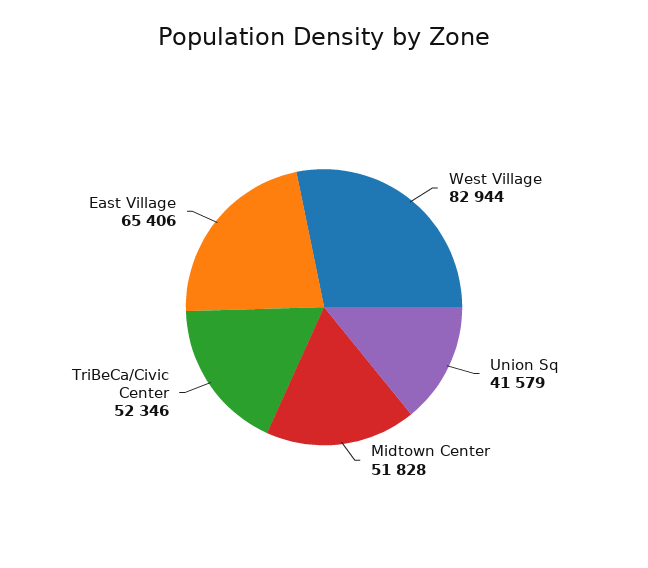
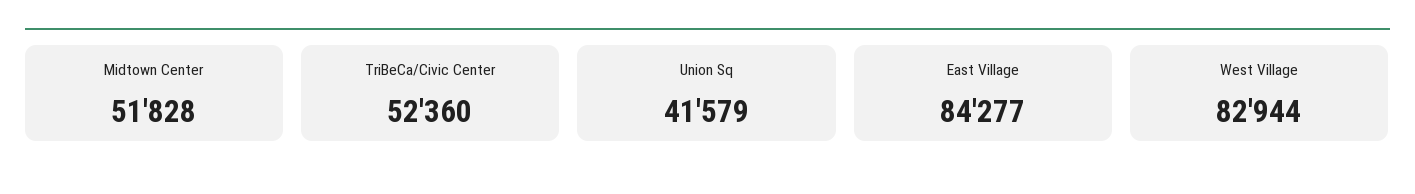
TriBeCa/Civic Center: 52346 -> 52360
East Village: 65406 -> 84277

